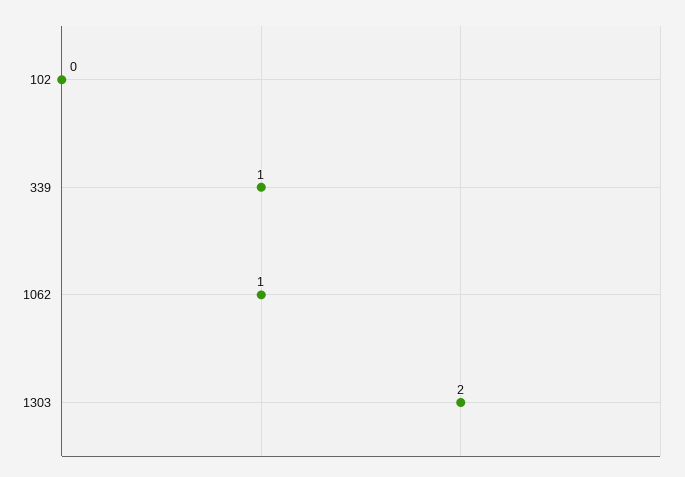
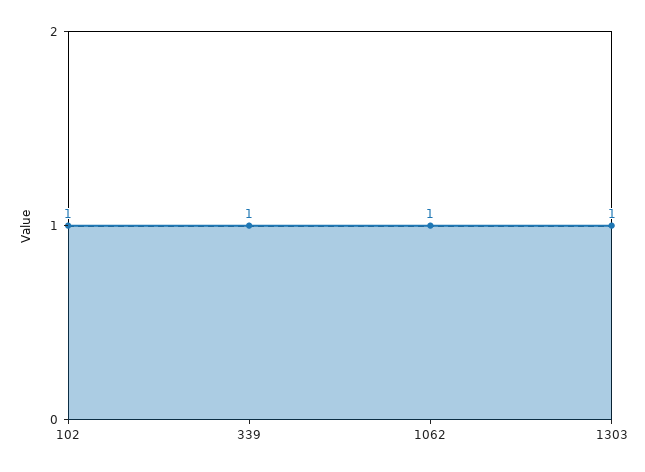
102: 0 -> 1
1303: 2 -> 1

